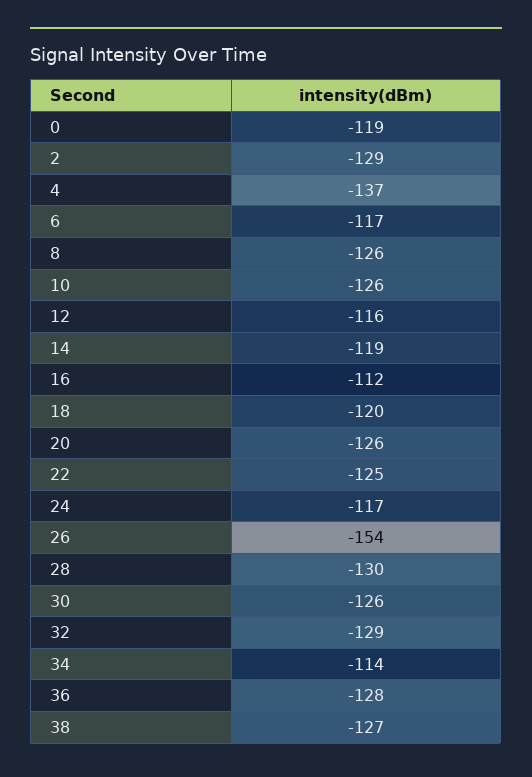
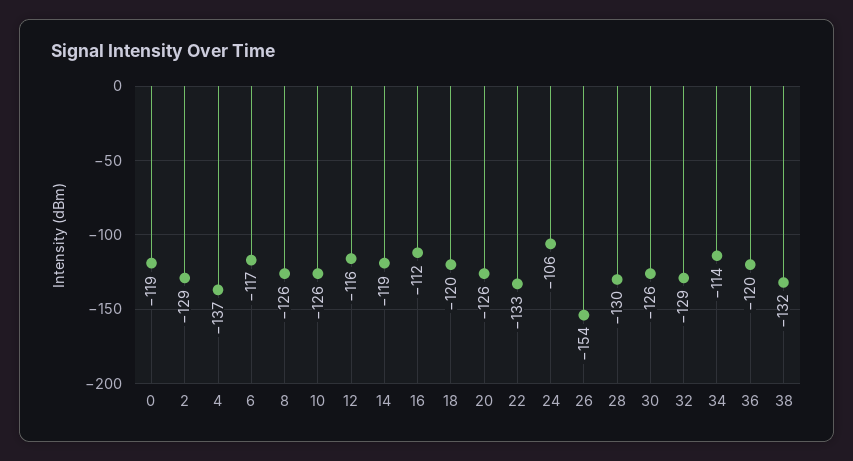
22: -125 -> -133
24: -117 -> -106
36: -128 -> -120
38: -127 -> -132

